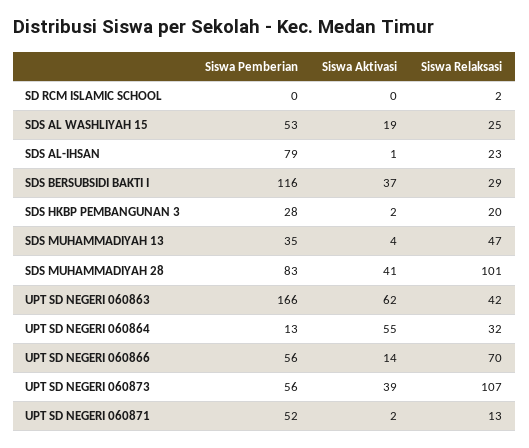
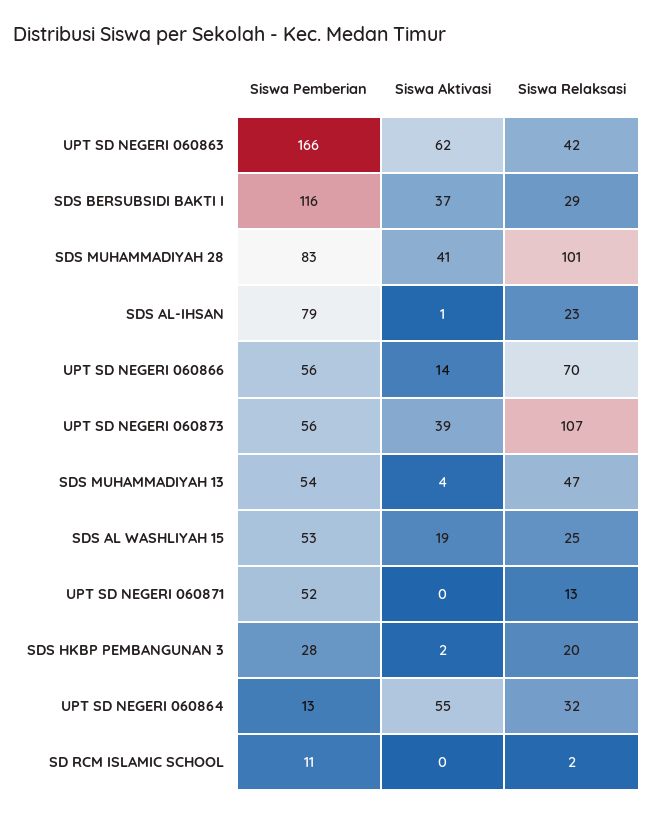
Siswa Pemberian, SD RCM ISLAMIC SCHOOL: 0 -> 11
Siswa Pemberian, SDS MUHAMMADIYAH 13: 35 -> 54
Siswa Aktivasi, UPT SD NEGERI 060871: 2 -> 0

